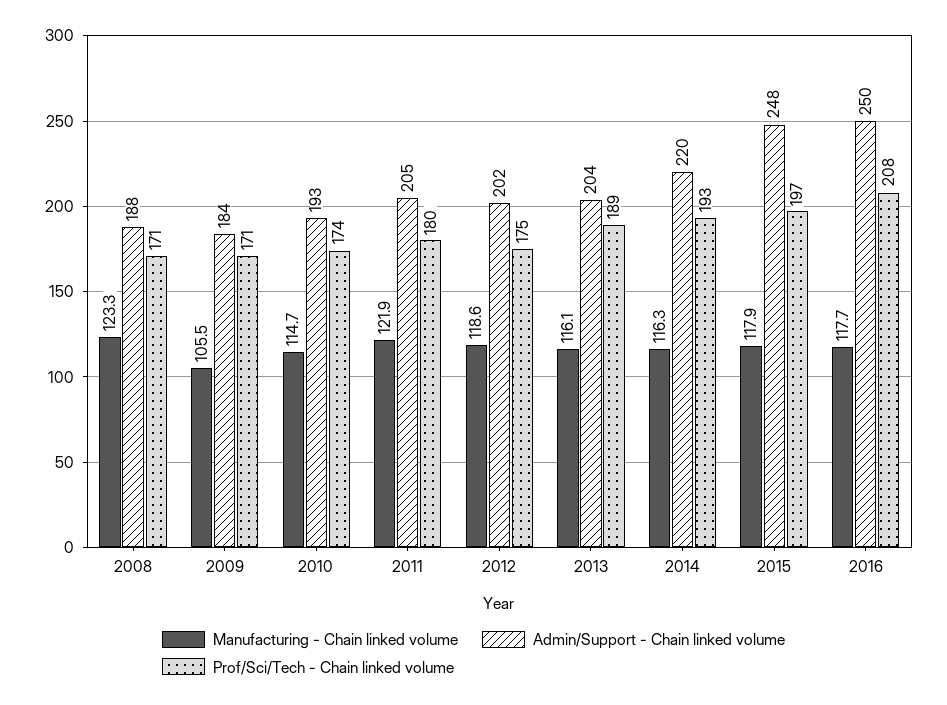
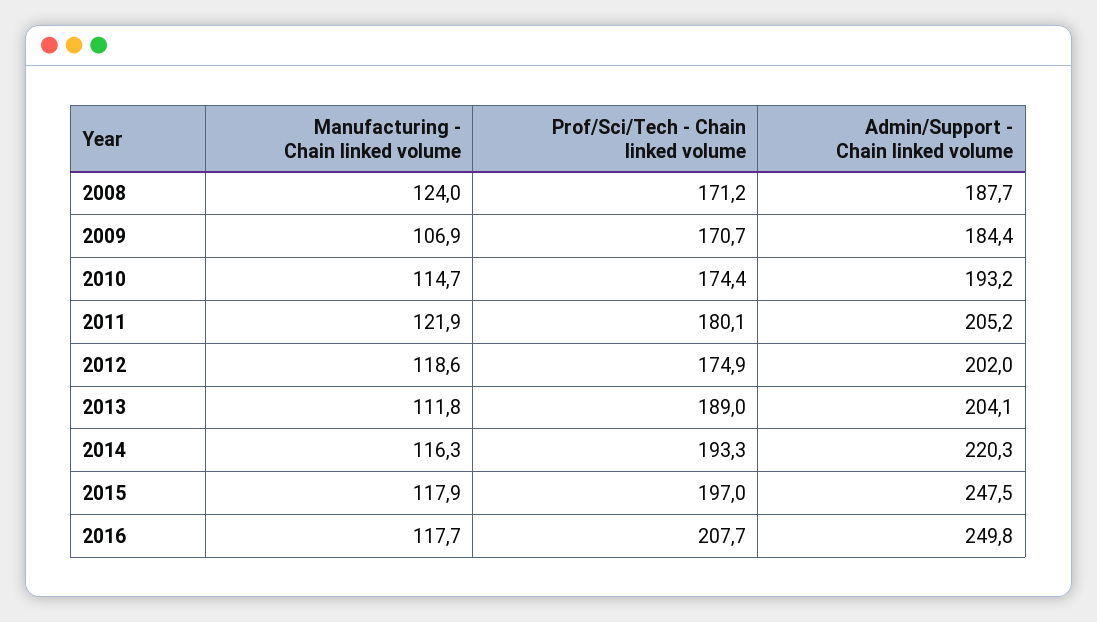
Manufacturing - Chain linked volume, 2008: 123.3 -> 124
Manufacturing - Chain linked volume, 2009: 105.5 -> 106.9
Manufacturing - Chain linked volume, 2013: 116.1 -> 111.8

